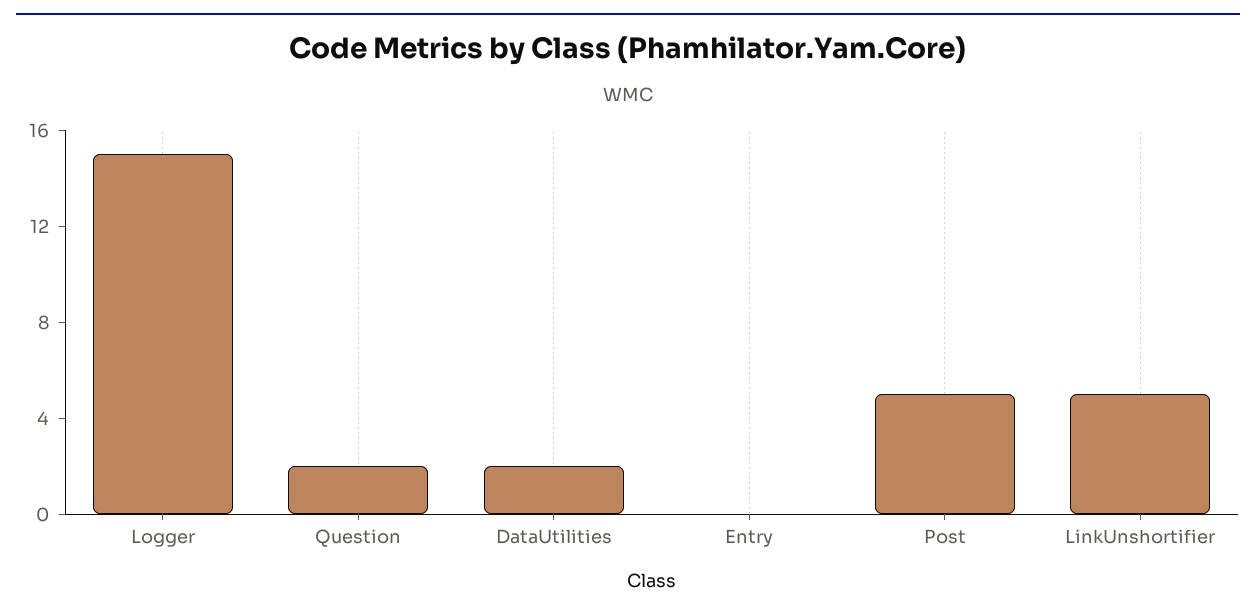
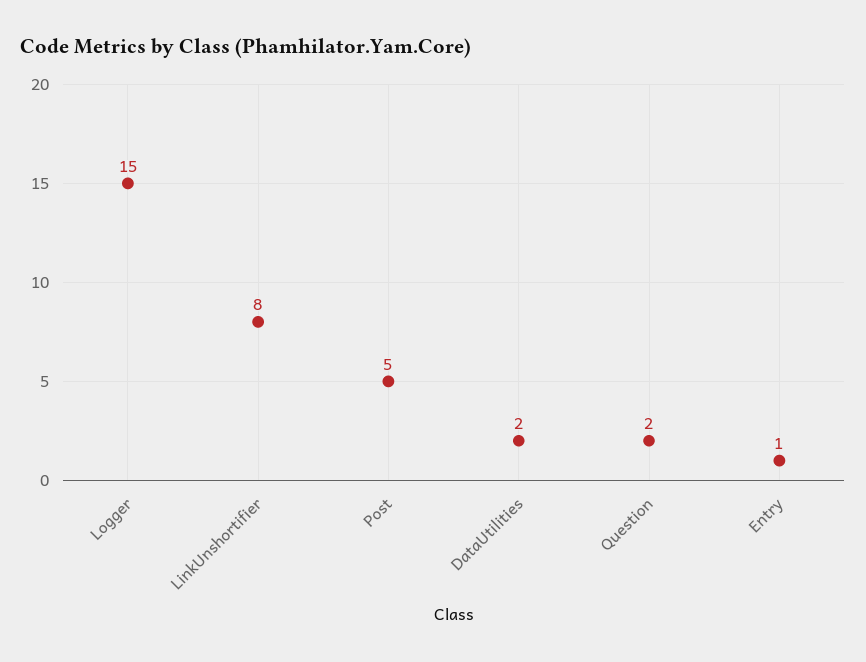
Entry: 0 -> 1
LinkUnshortifier: 5 -> 8

